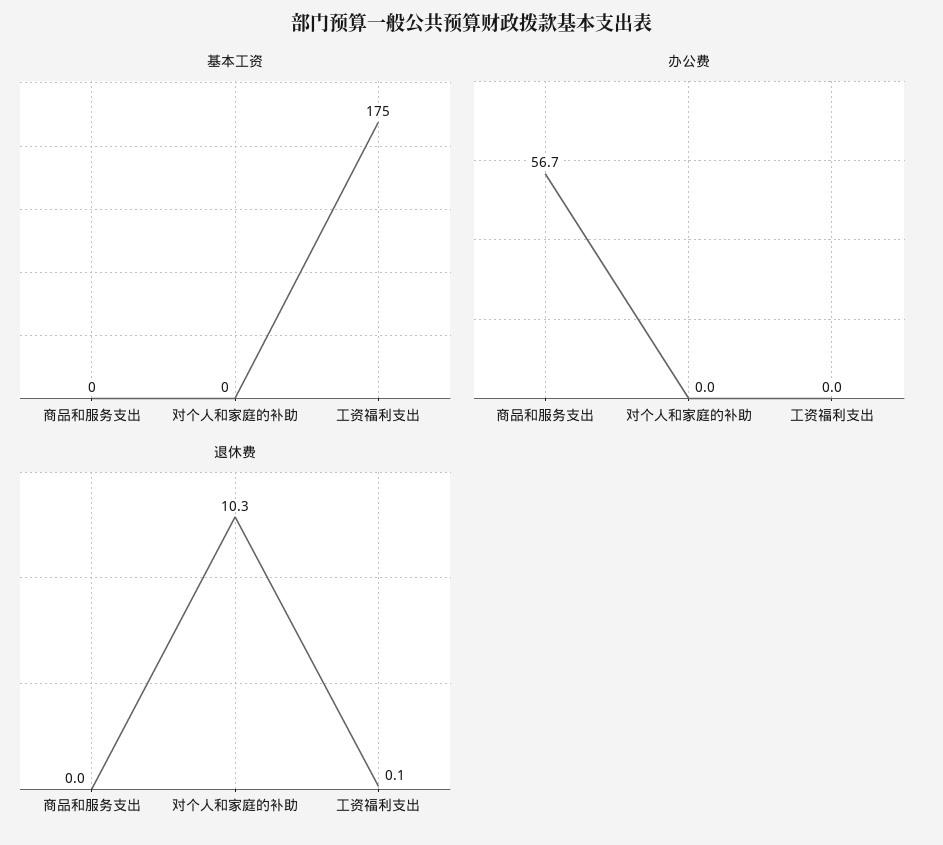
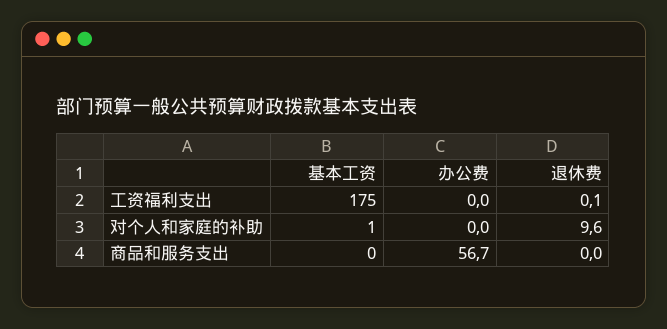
基本工资, 对个人和家庭的补助: 0 -> 1
退休费, 对个人和家庭的补助: 10.3 -> 9.6

